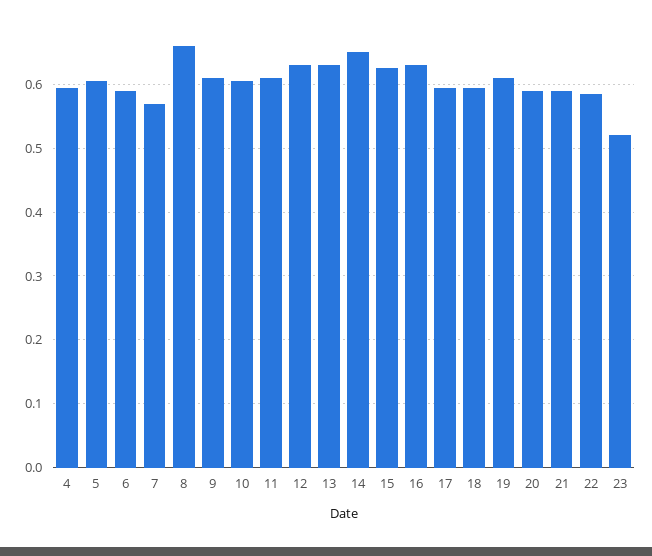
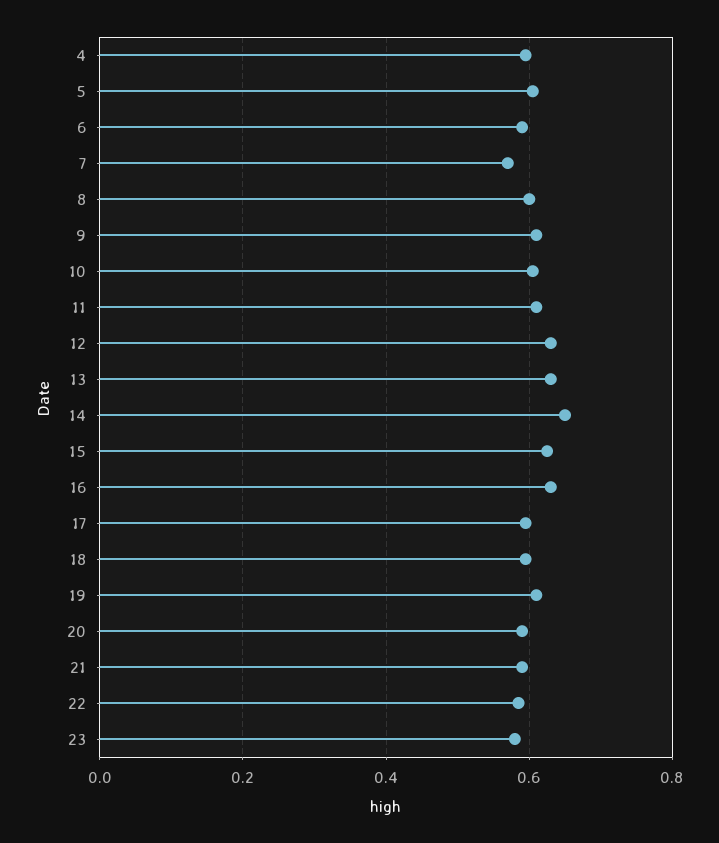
8: 0.66 -> 0.6
23: 0.52 -> 0.58

